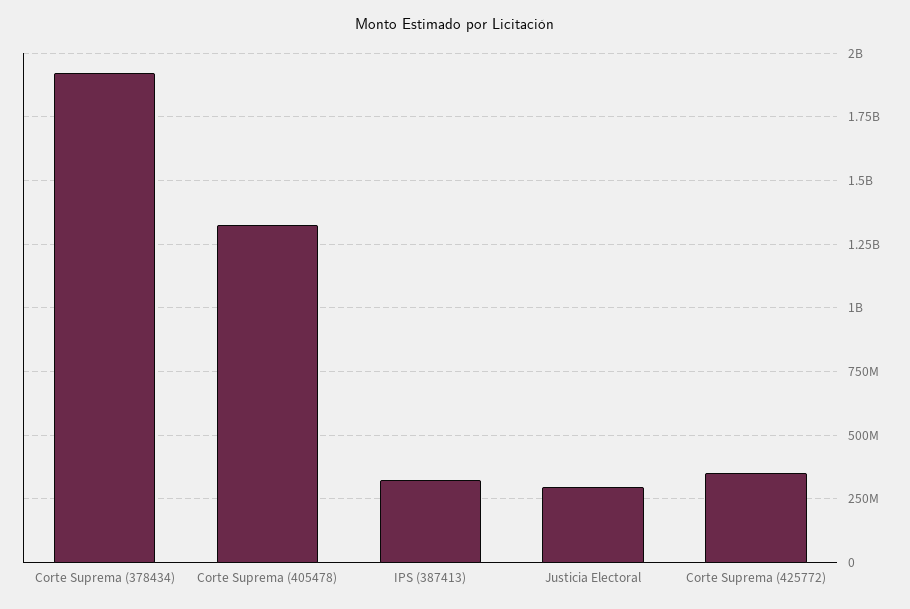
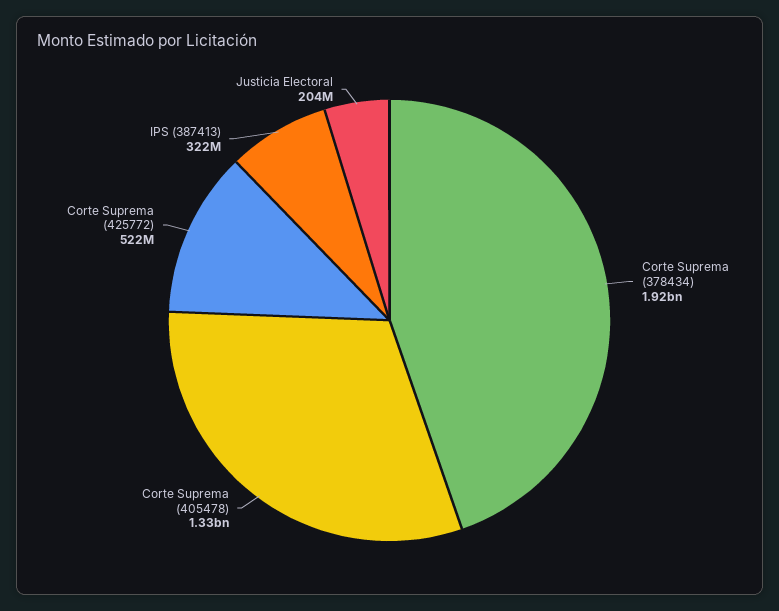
Justicia Electoral: 300000000 -> 204000000
Corte Suprema (425772): 350000000 -> 522000000

